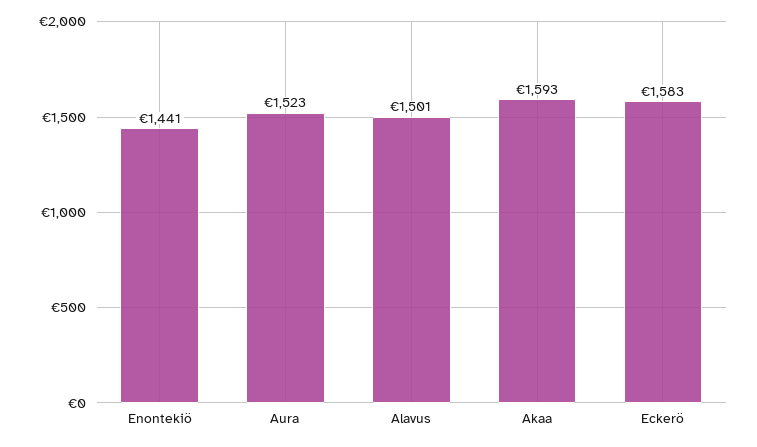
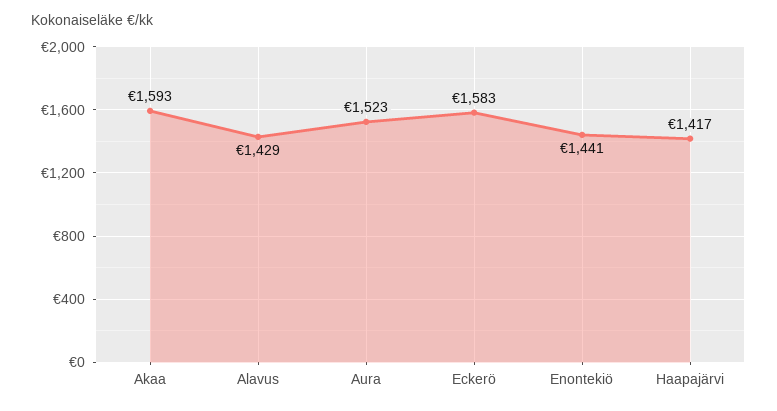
Alavus: 1501 -> 1429
Haapajärvi: none -> 1417

